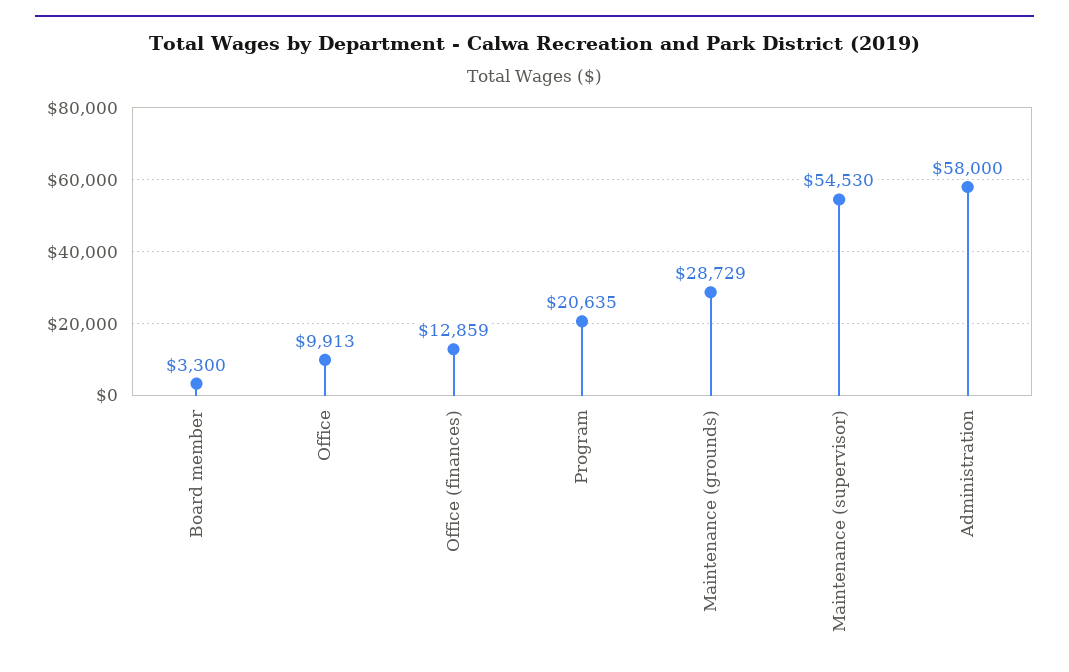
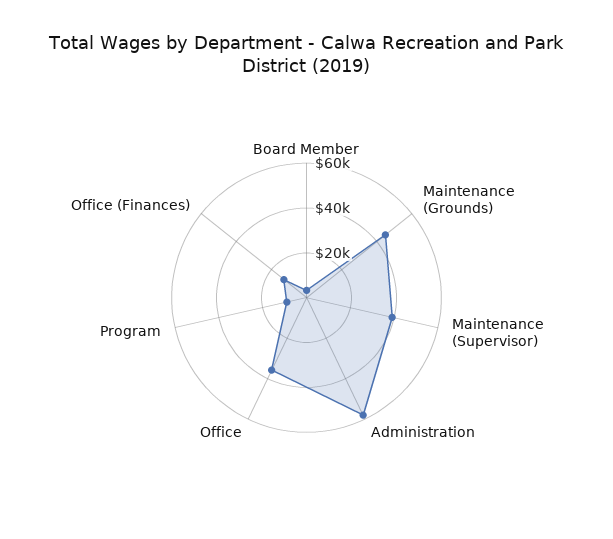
Office: 9913 -> 35000
Program: 20635 -> 10000
Maintenance (grounds): 28729 -> 45000
Maintenance (supervisor): 54530 -> 40000

